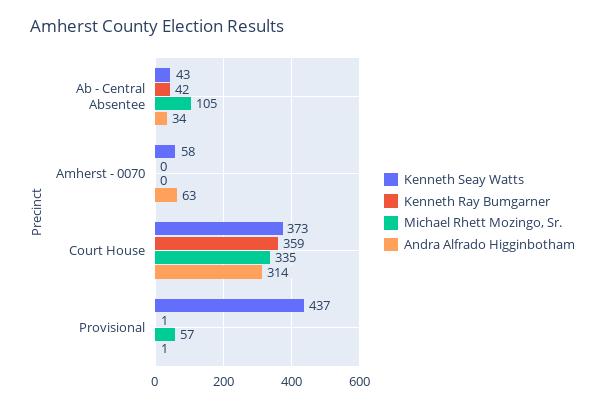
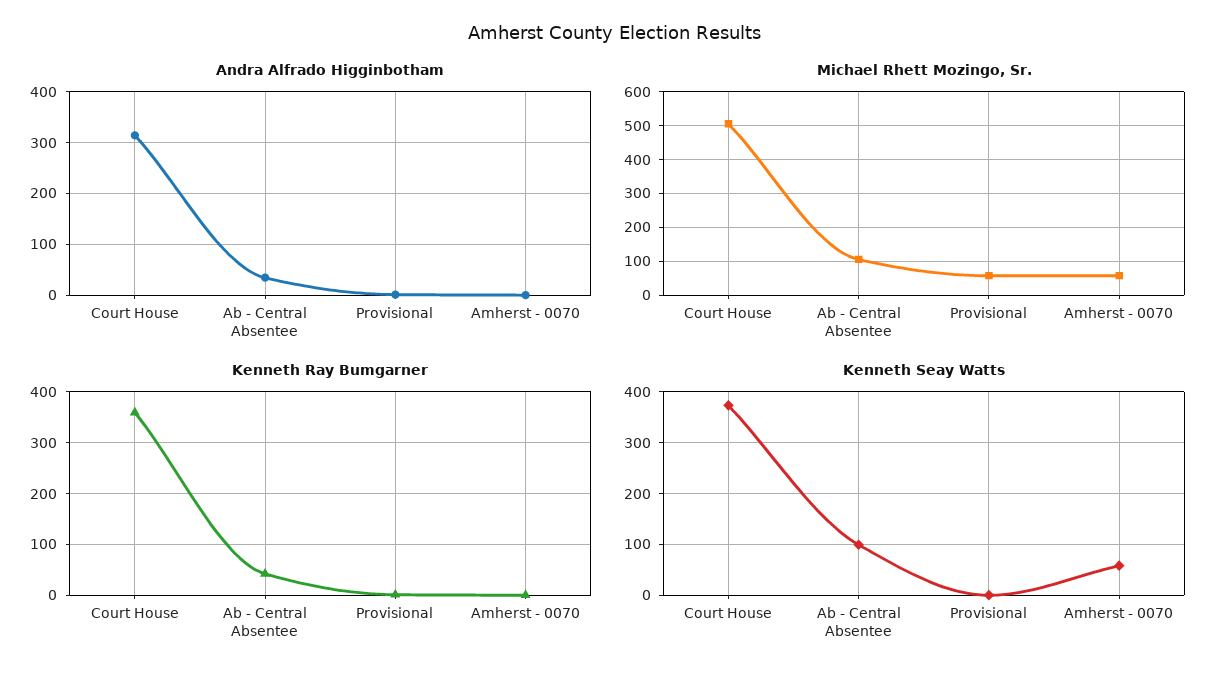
Kenneth Seay Watts, Ab - Central Absentee: 43 -> 100
Michael Rhett Mozingo, Sr., Amherst - 0070: 0 -> 60
Andra Alfrado Higginbotham, Amherst - 0070: 63 -> 0
Michael Rhett Mozingo, Sr., Court House: 335 -> 500
Kenneth Seay Watts, Provisional: 437 -> 0

